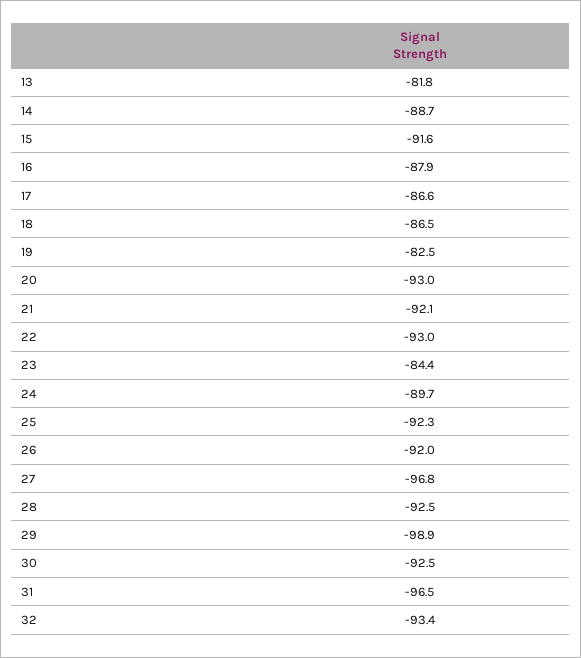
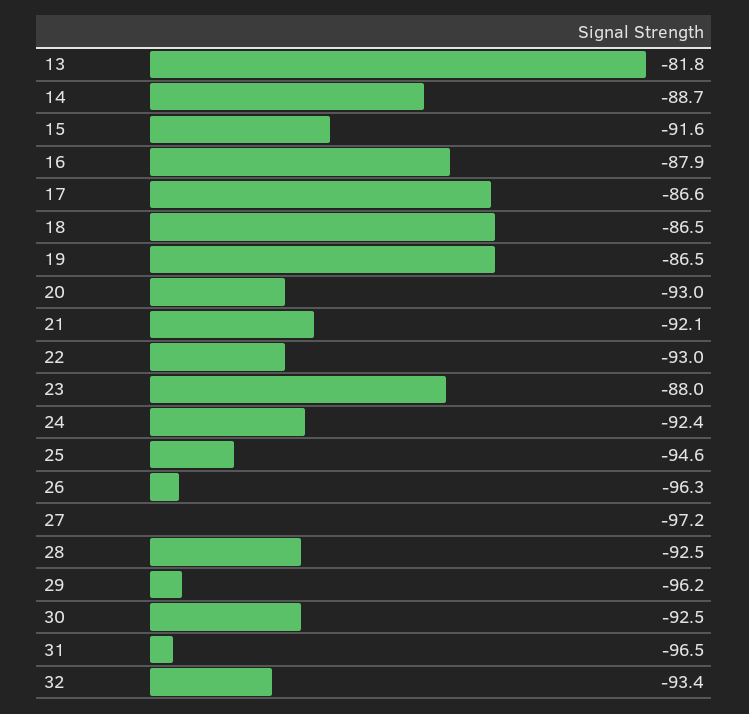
19: -82.5 -> -86.5
23: -84.4 -> -88
24: -89.7 -> -92.4
25: -92.3 -> -94.6
26: -92 -> -96.3
27: -96.8 -> -97.2
29: -98.9 -> -96.2

